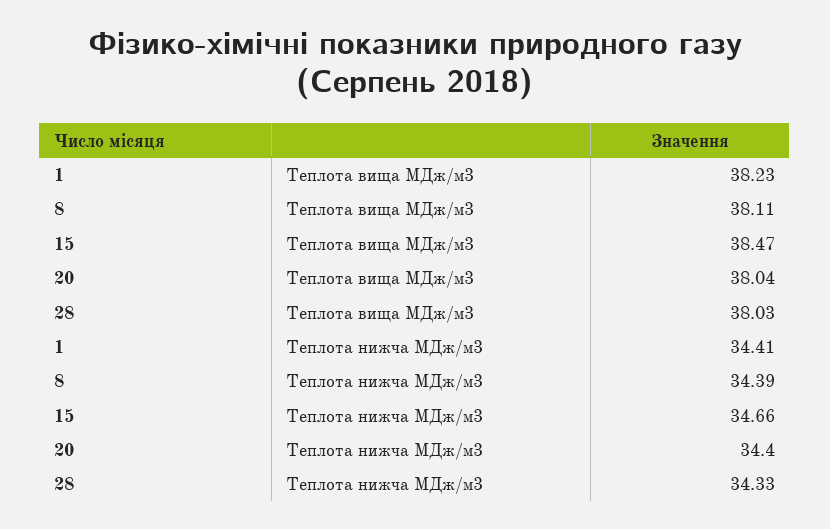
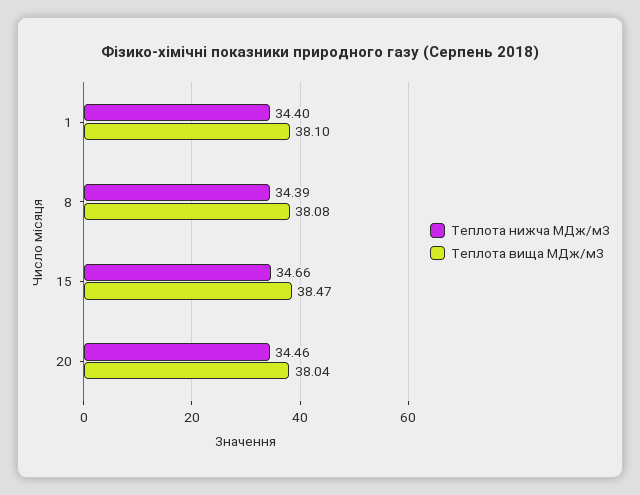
Теплота вища МДж/м3, 1: 38.23 -> 38.1
Теплота вища МДж/м3, 8: 38.11 -> 38.08
Теплота вища МДж/м3, 28: 38.03 -> none
Теплота нижча МДж/м3, 1: 34.41 -> 34.4
Теплота нижча МДж/м3, 20: 34.4 -> 34.46
Теплота нижча МДж/м3, 28: 34.33 -> none

